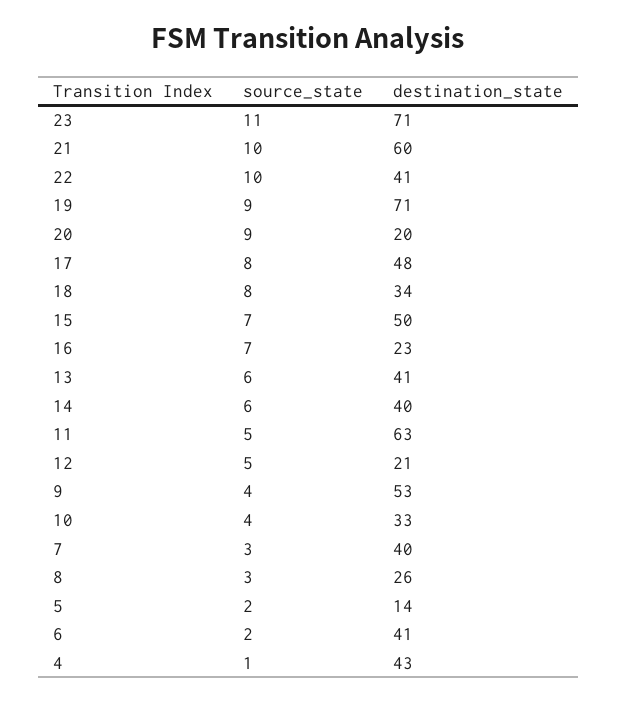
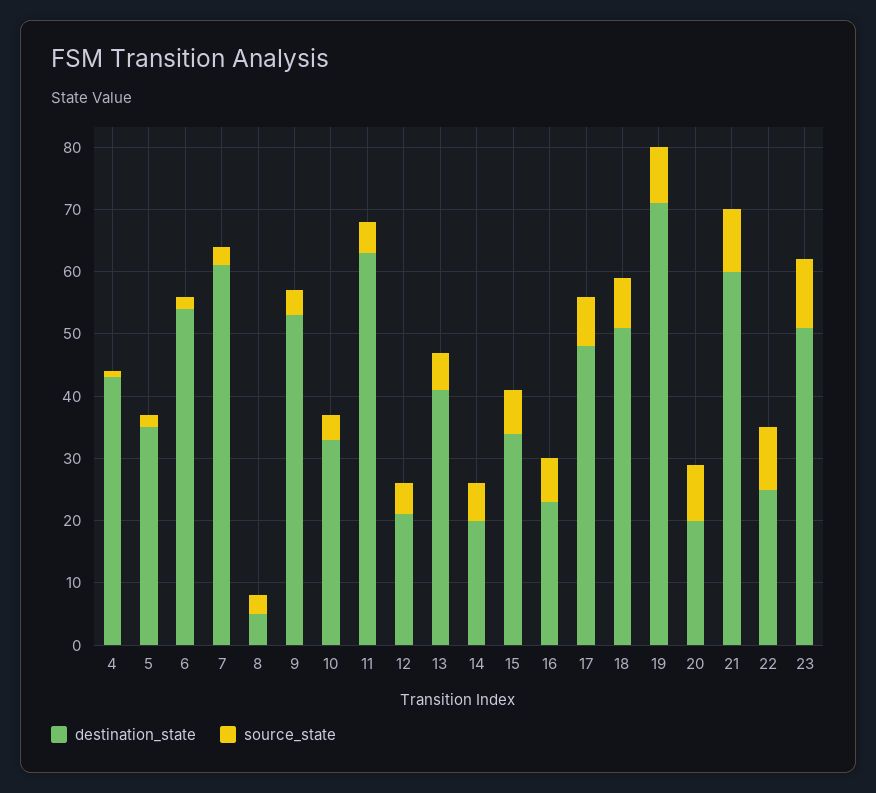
destination_state, 23: 71 -> 50
destination_state, 22: 41 -> 25
destination_state, 18: 34 -> 50
destination_state, 15: 50 -> 35
destination_state, 14: 40 -> 20
destination_state, 7: 40 -> 60
destination_state, 8: 26 -> 5
destination_state, 5: 14 -> 35
destination_state, 6: 41 -> 55

